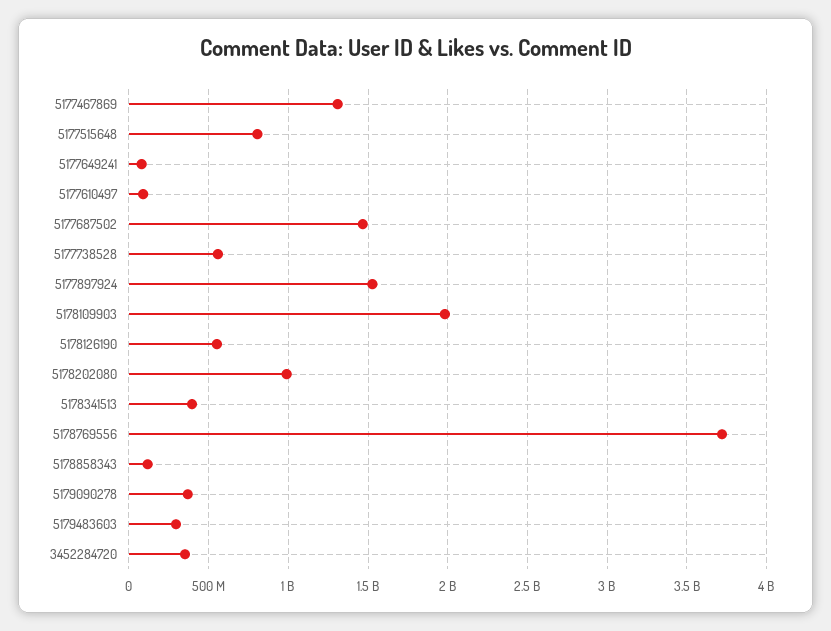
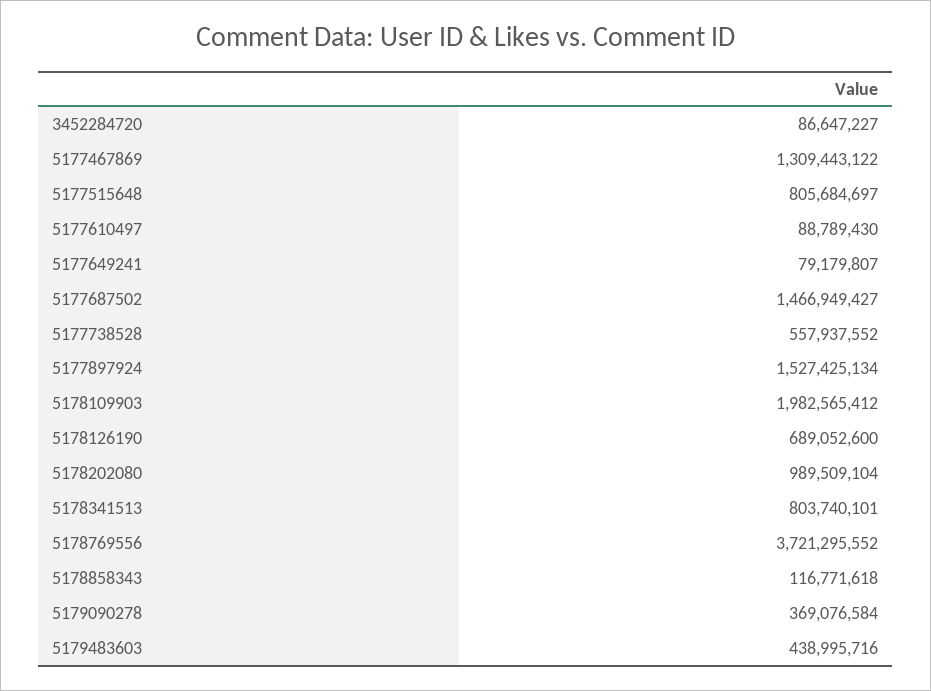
5178126190: 550000000 -> 689052600
5178341513: 400000000 -> 803740101
5179483603: 300000000 -> 438995716
3452284720: 350000000 -> 86647227

